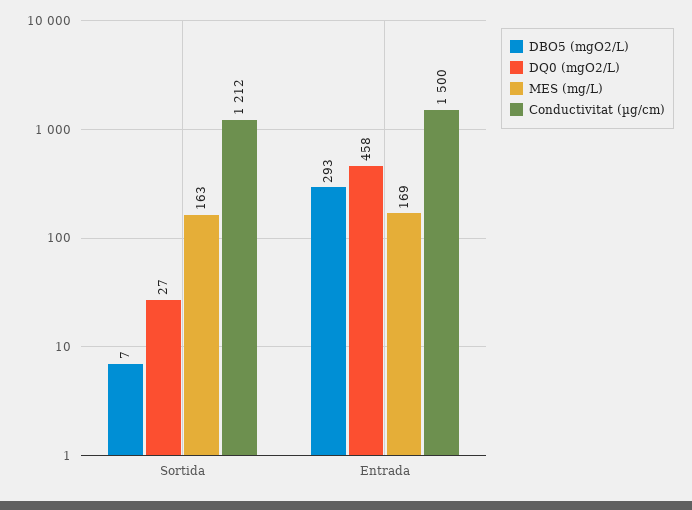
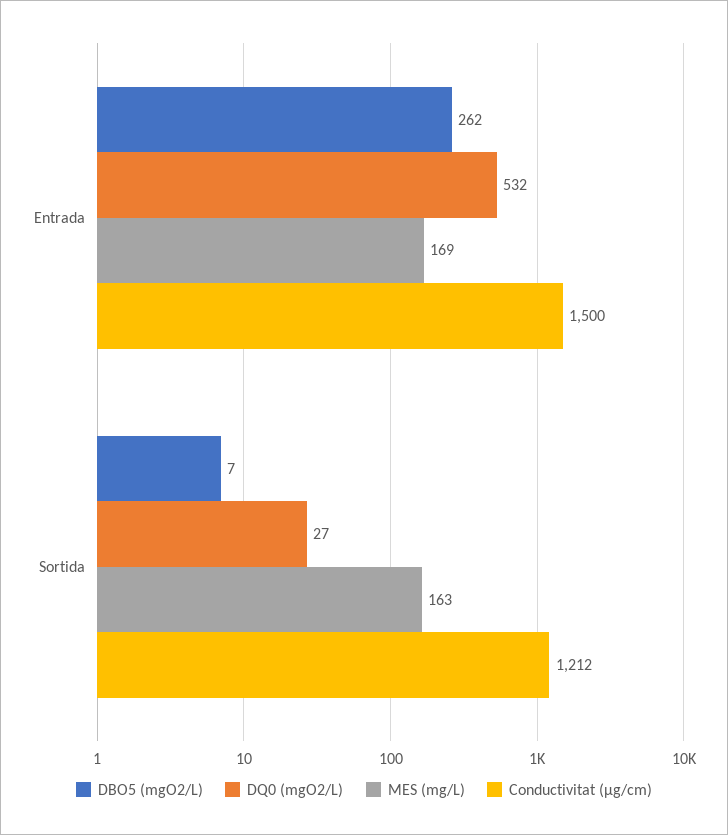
DBO5 (mgO2/L), Entrada: 293 -> 262
DQ0 (mgO2/L), Entrada: 458 -> 532

